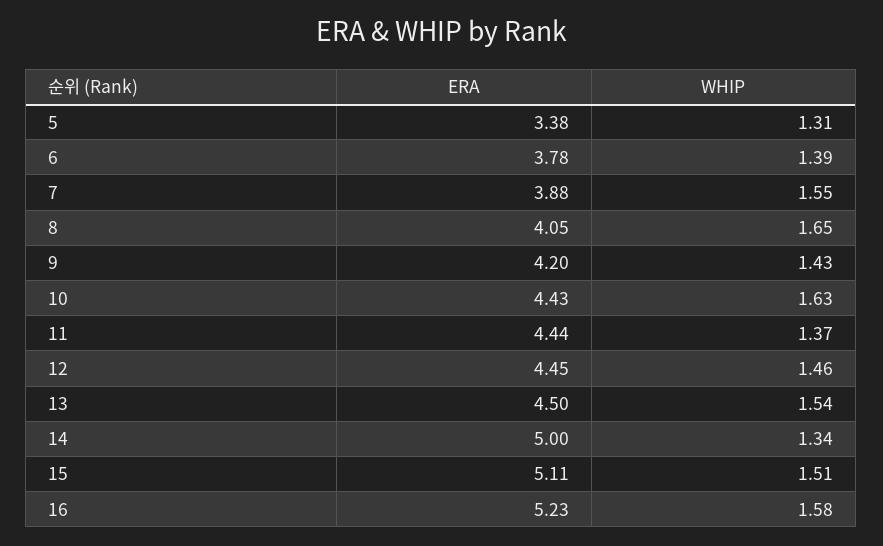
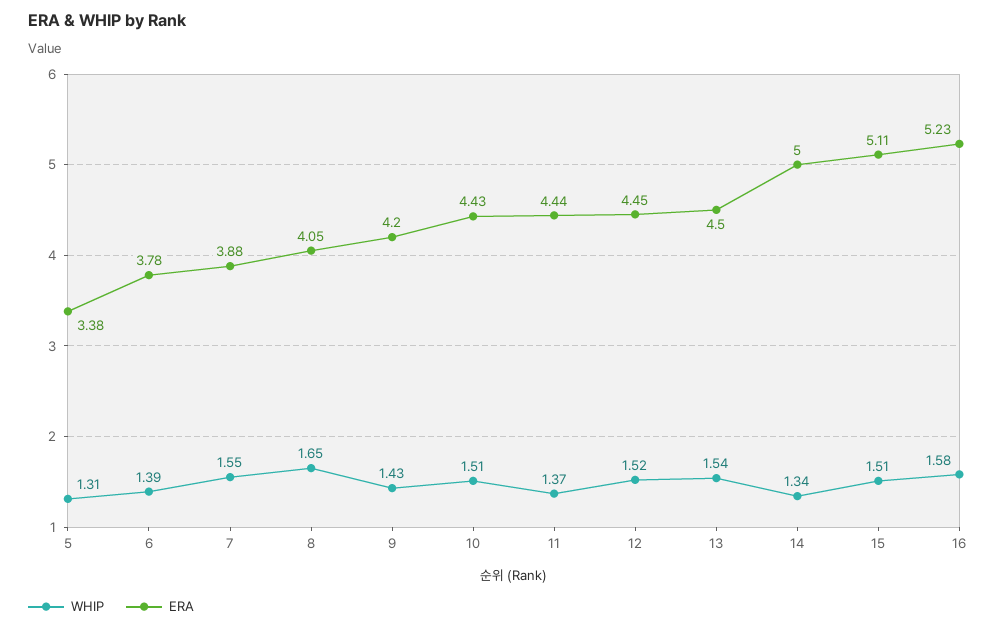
WHIP, 10: 1.63 -> 1.51
WHIP, 12: 1.46 -> 1.52

